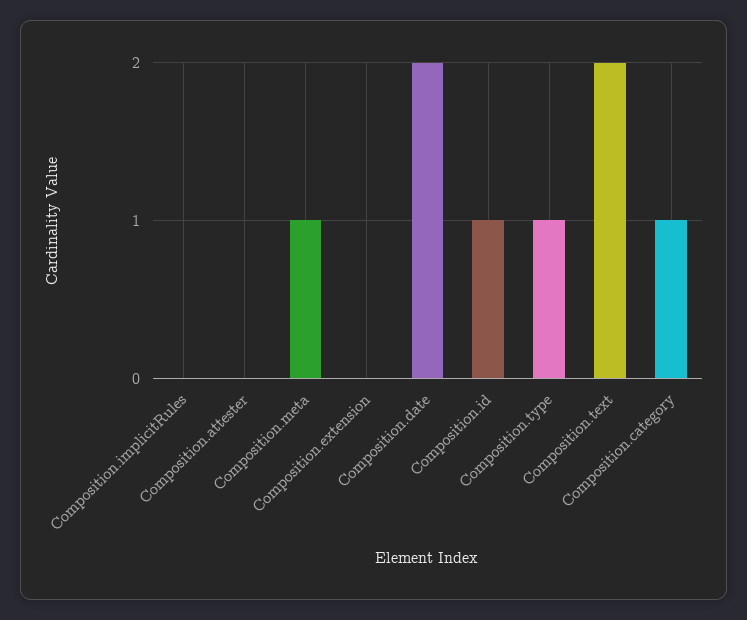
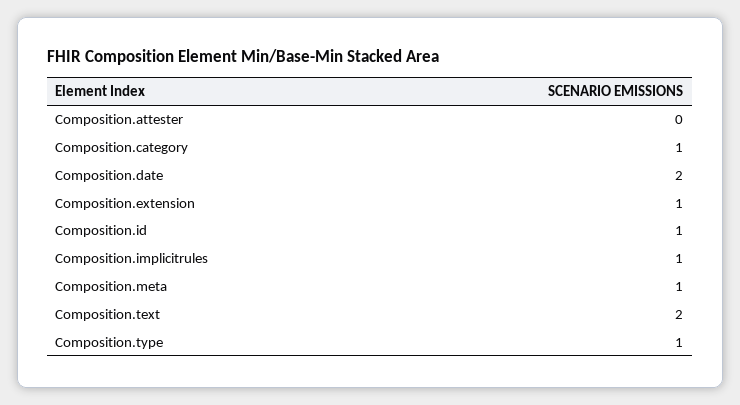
Composition.implicitRules: 0 -> 1
Composition.extension: 0 -> 1

